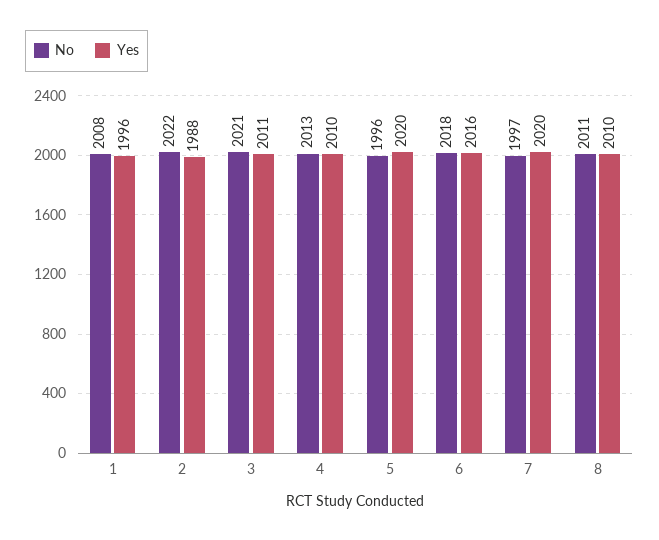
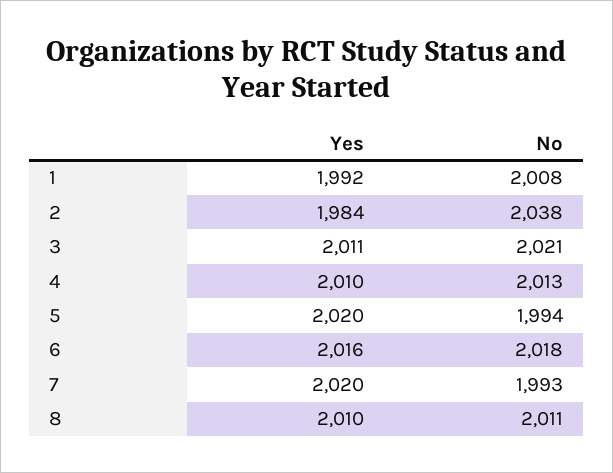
Yes, 1: 1996 -> 1992
No, 2: 2022 -> 2038
Yes, 2: 1988 -> 1984
No, 5: 1996 -> 1994
No, 7: 1997 -> 1993

